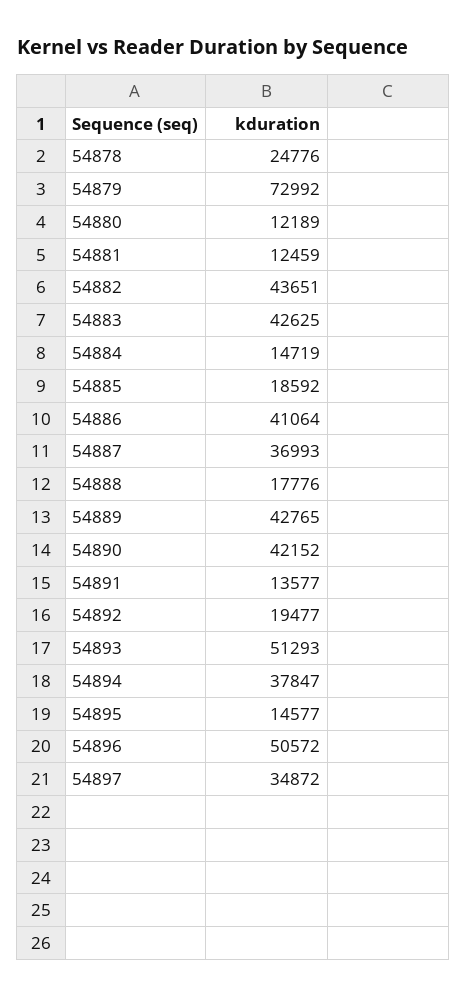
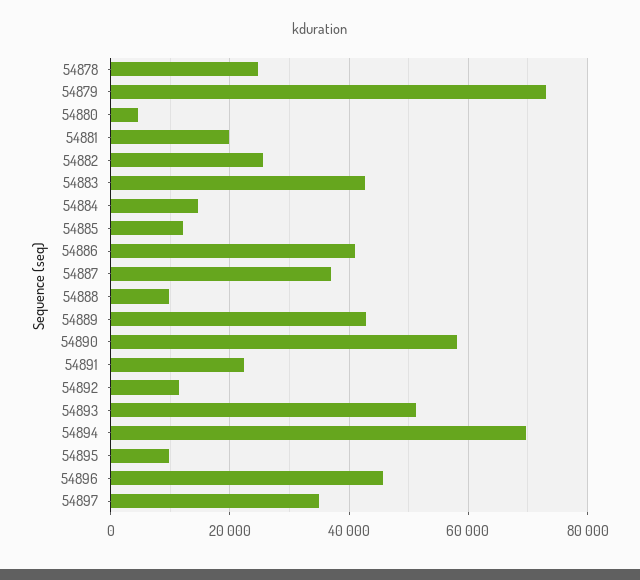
54880: 12189 -> 4000
54881: 12459 -> 20000
54882: 43651 -> 26000
54885: 18592 -> 12000
54888: 17776 -> 10000
54890: 42152 -> 58000
54891: 13577 -> 22000
54892: 19477 -> 12000
54894: 37847 -> 70000
54895: 14577 -> 10000
54896: 50572 -> 46000

